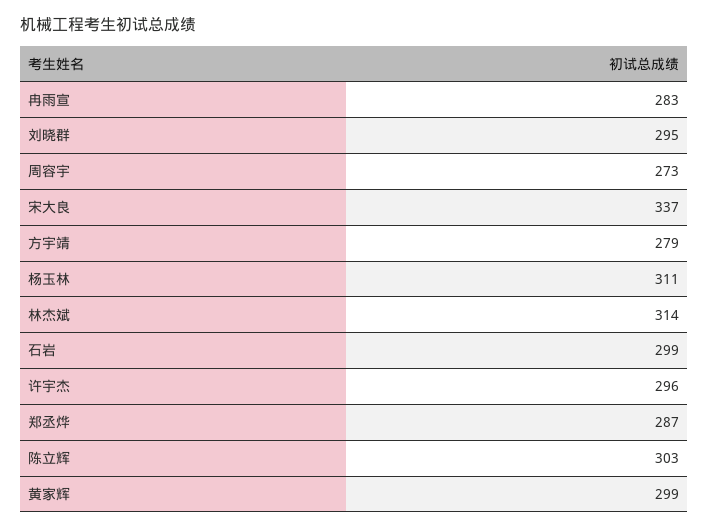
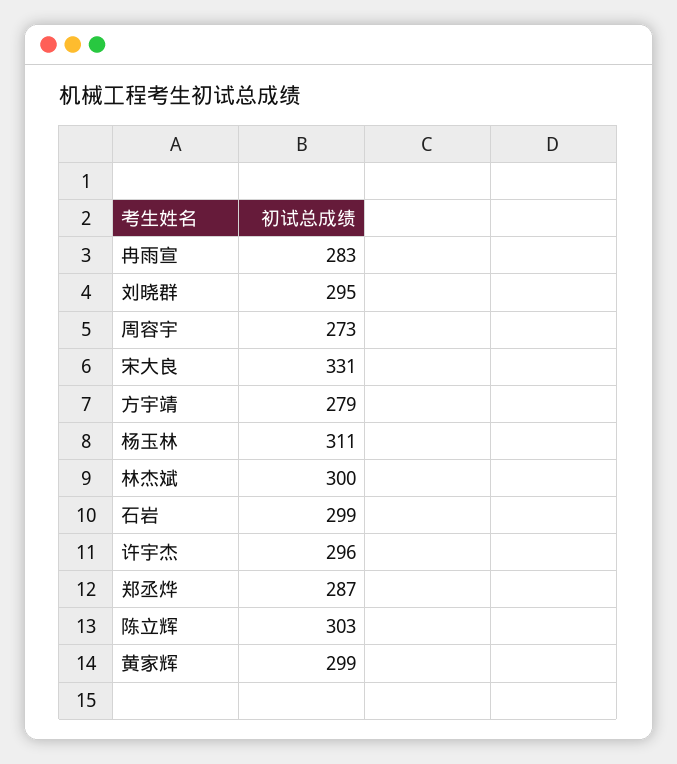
宋大良: 337 -> 331
林杰斌: 314 -> 300

